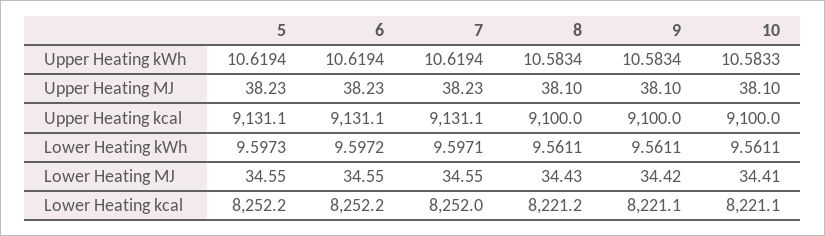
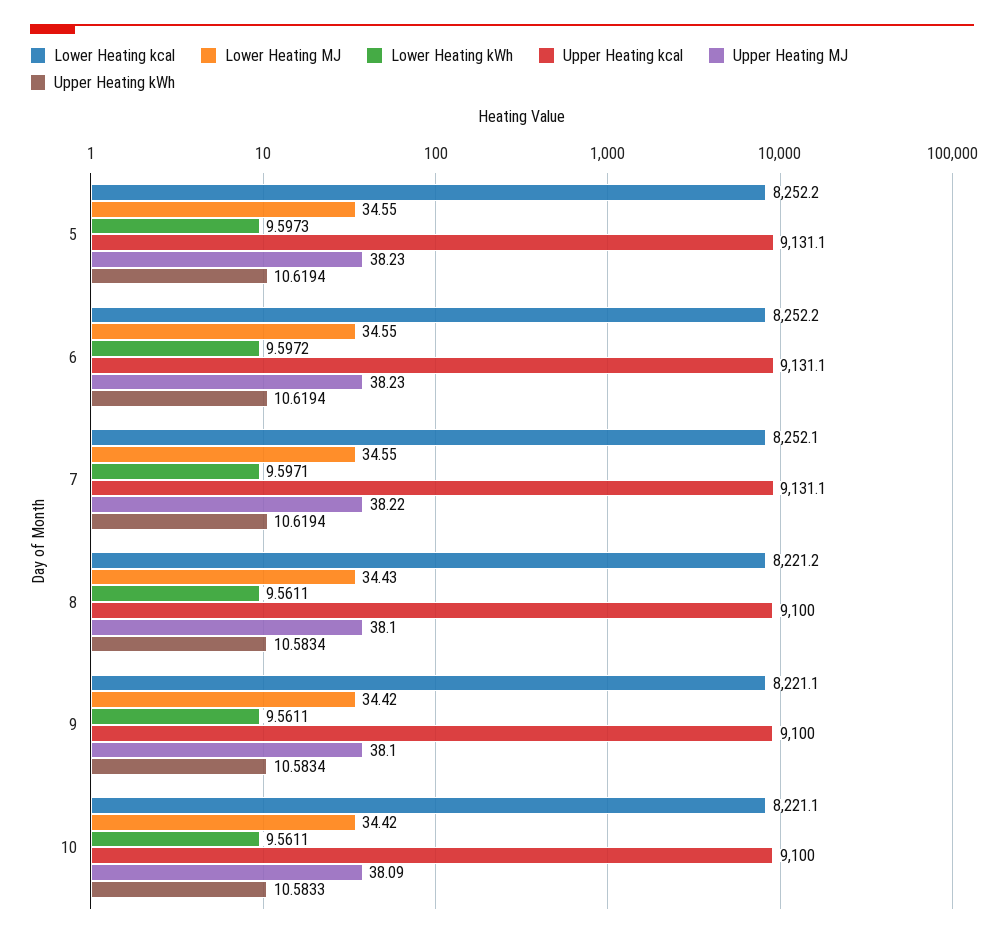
Upper Heating MJ, 7: 38.23 -> 38.22
Upper Heating MJ, 10: 38.1 -> 38.09
Lower Heating MJ, 10: 34.41 -> 34.42
Lower Heating kcal, 7: 8252 -> 8252.1

